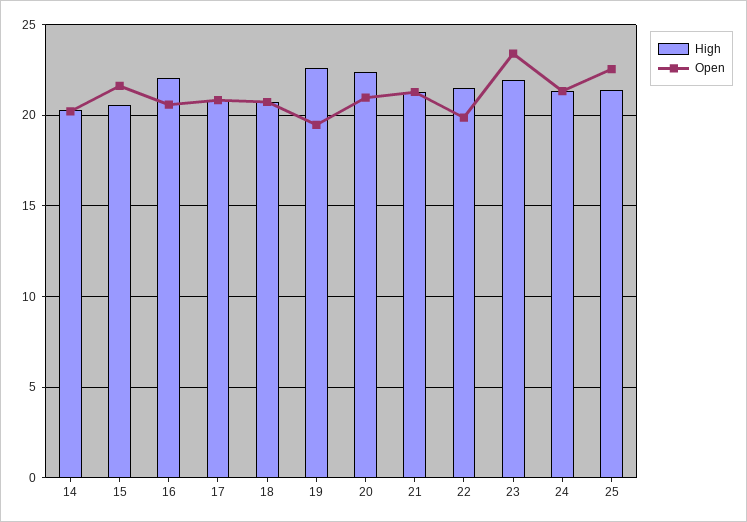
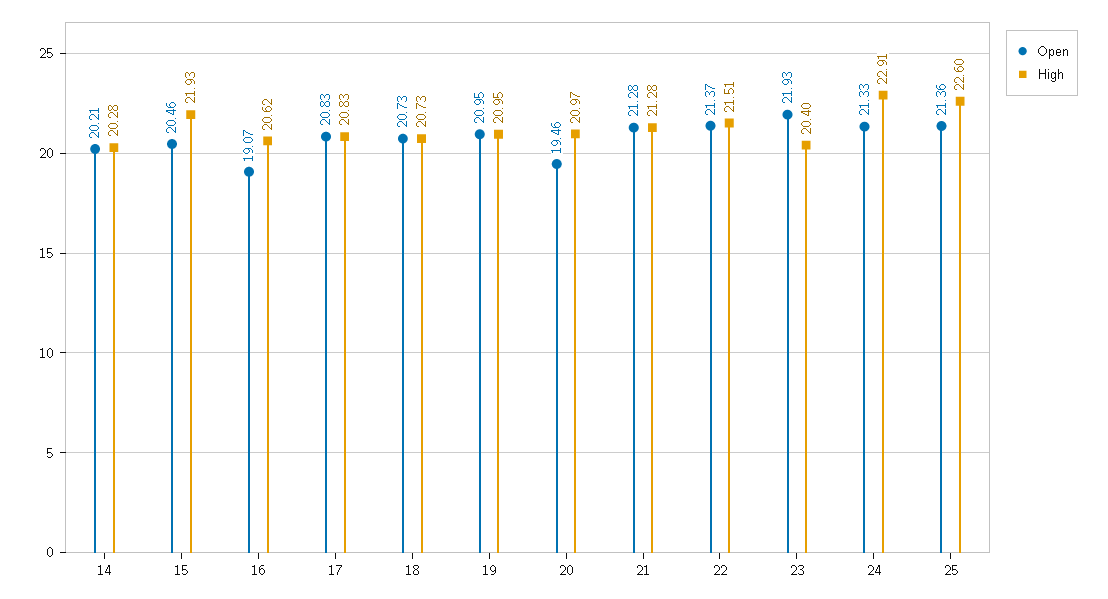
High, 15: 20.5 -> 21.93
Open, 15: 21.5 -> 20.46
High, 16: 22 -> 20.62
Open, 16: 20.5 -> 19.07
High, 19: 22.5 -> 20.95
Open, 19: 19.5 -> 20.95
High, 20: 22.5 -> 20.97
Open, 20: 21 -> 19.46
Open, 22: 20 -> 21.37
High, 23: 22 -> 20.4
Open, 23: 23.5 -> 21.93
High, 24: 21.5 -> 22.91
High, 25: 21.5 -> 22.6
Open, 25: 22.5 -> 21.36

